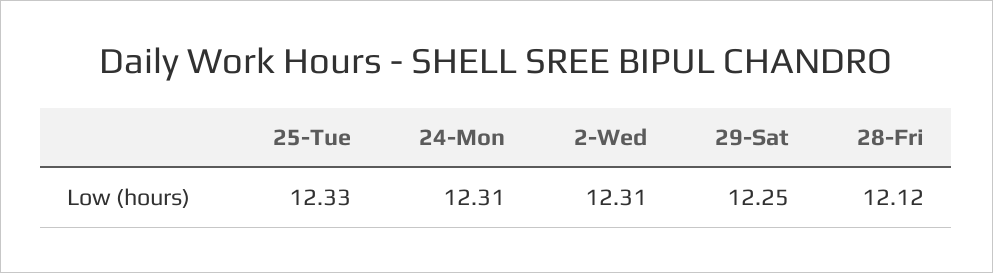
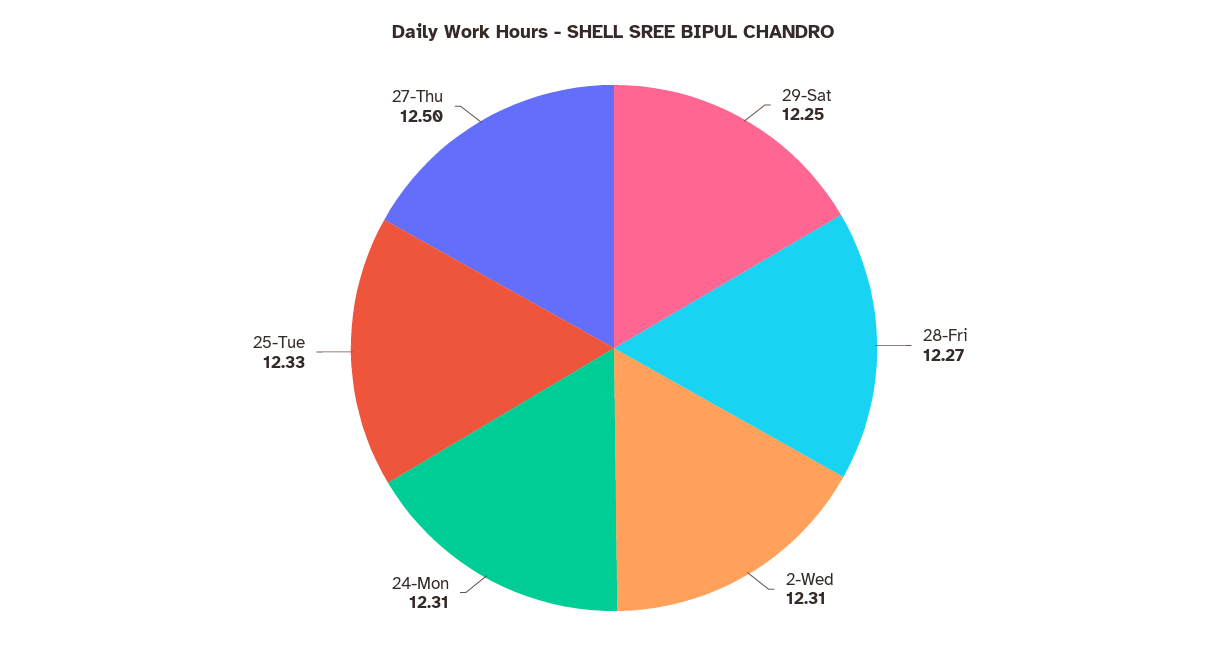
28-Fri: 12.12 -> 12.27
27-Thu: none -> 12.5

